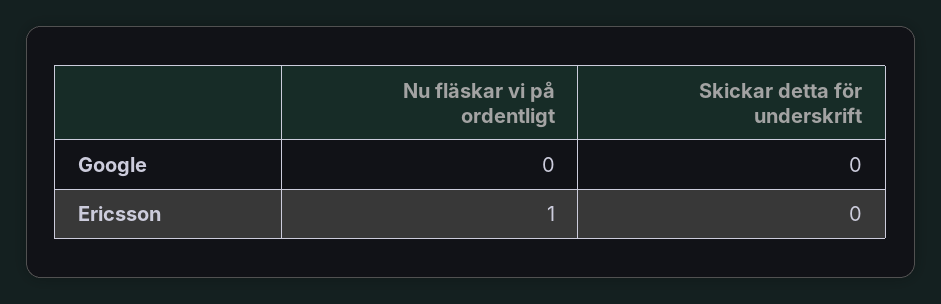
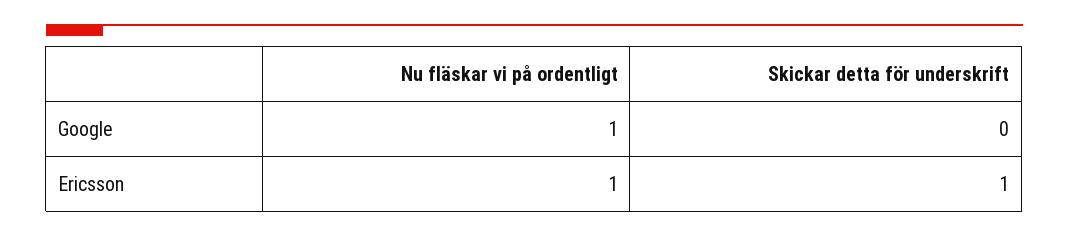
Nu fläskar vi på ordentligt, Google: 0 -> 1
Skickar detta för underskrift, Ericsson: 0 -> 1

